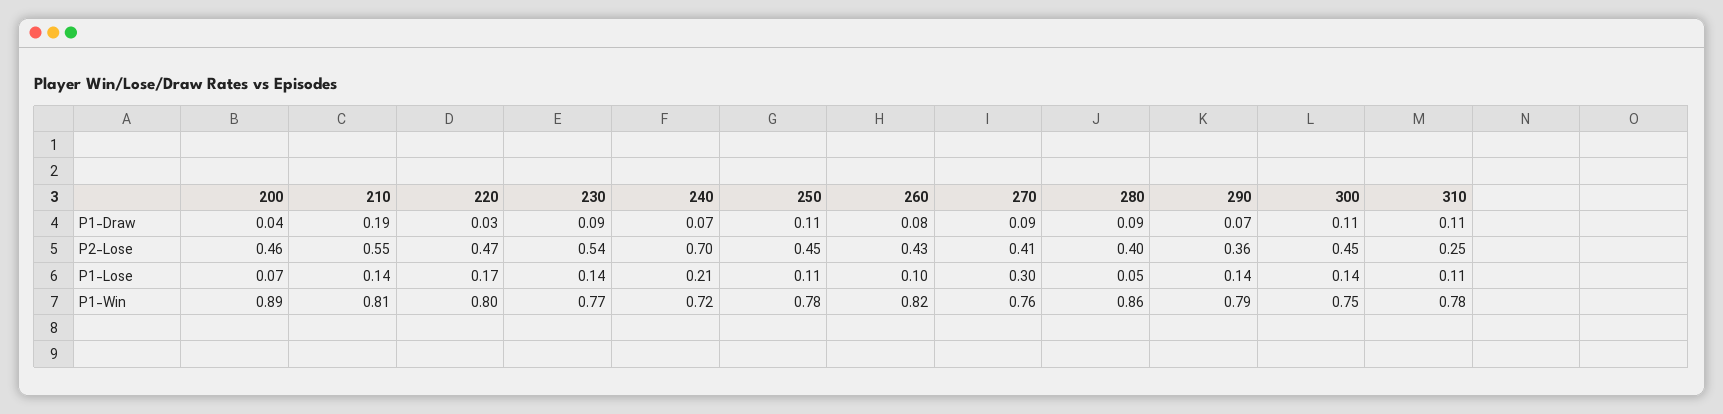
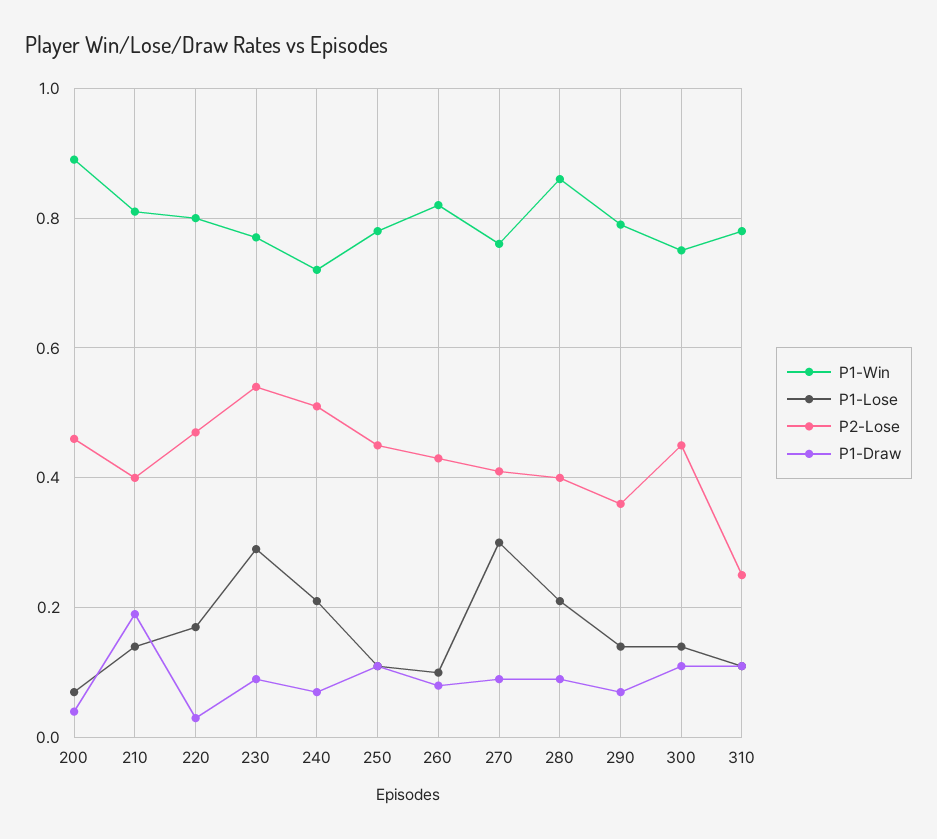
P2-Lose, 210: 0.55 -> 0.4
P2-Lose, 240: 0.7 -> 0.5
P1-Lose, 230: 0.14 -> 0.3
P1-Lose, 280: 0.05 -> 0.2

